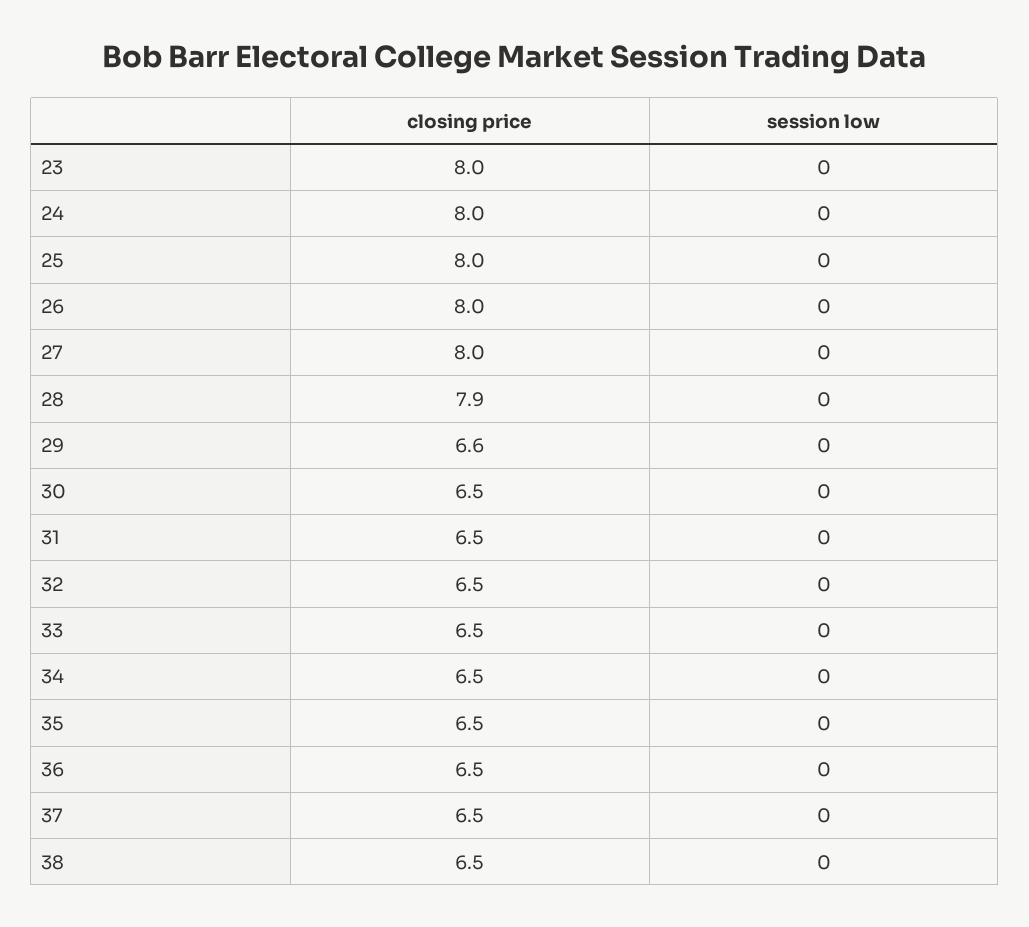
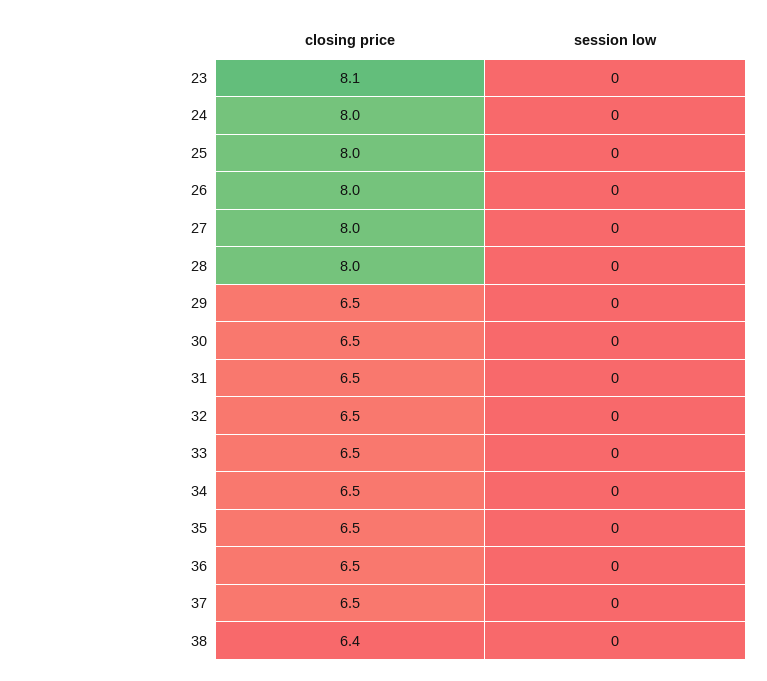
closing price, 23: 8 -> 8.1
closing price, 28: 7.9 -> 8
closing price, 29: 6.6 -> 6.5
closing price, 38: 6.5 -> 6.4

